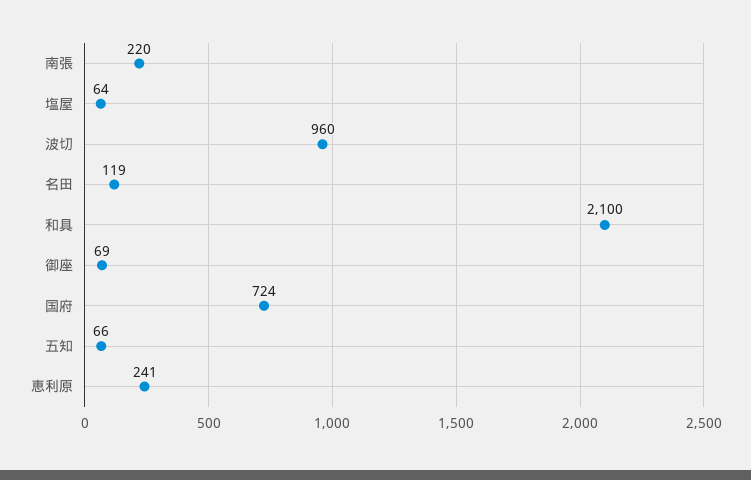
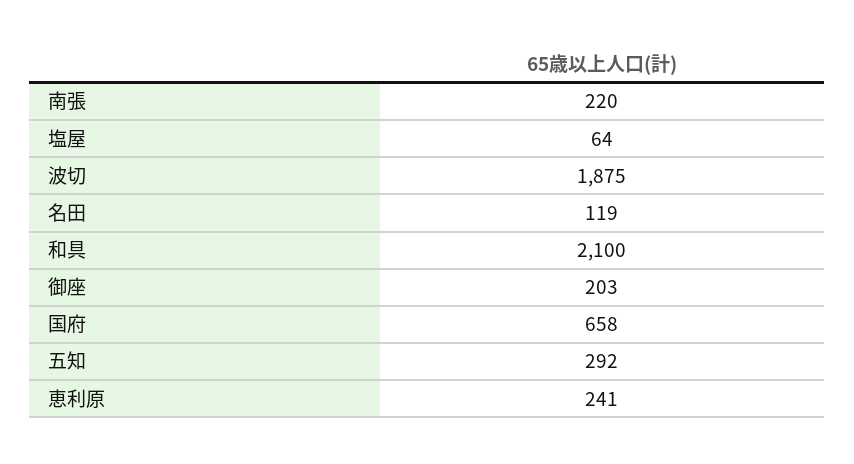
波切: 960 -> 1875
御座: 69 -> 203
国府: 724 -> 658
五知: 66 -> 292

